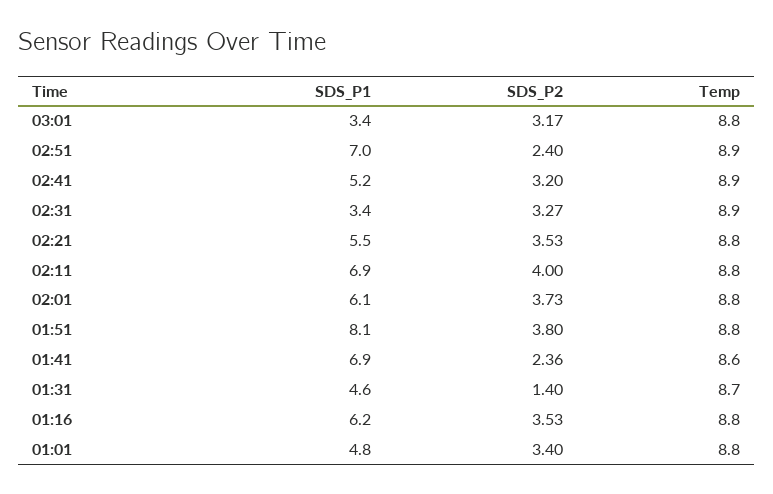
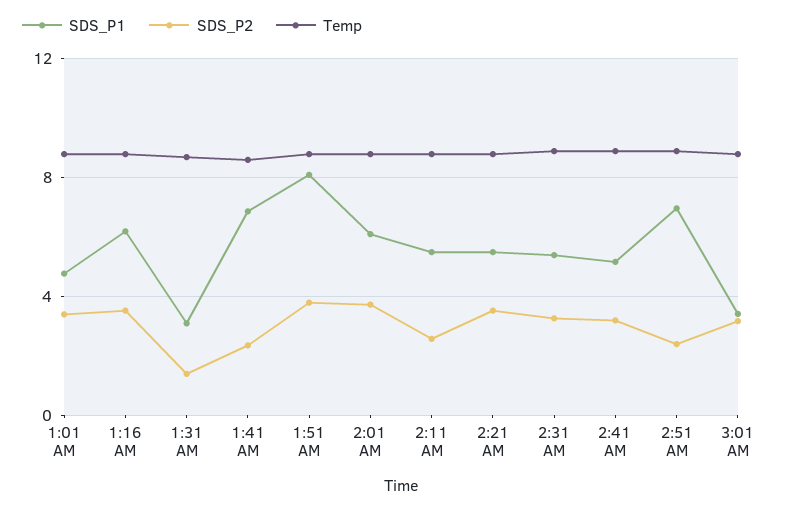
SDS_P1, 02:31: 3.4 -> 5.5
SDS_P1, 02:11: 6.9 -> 5.5
SDS_P2, 02:11: 4 -> 2.5
SDS_P1, 01:31: 4.6 -> 3

